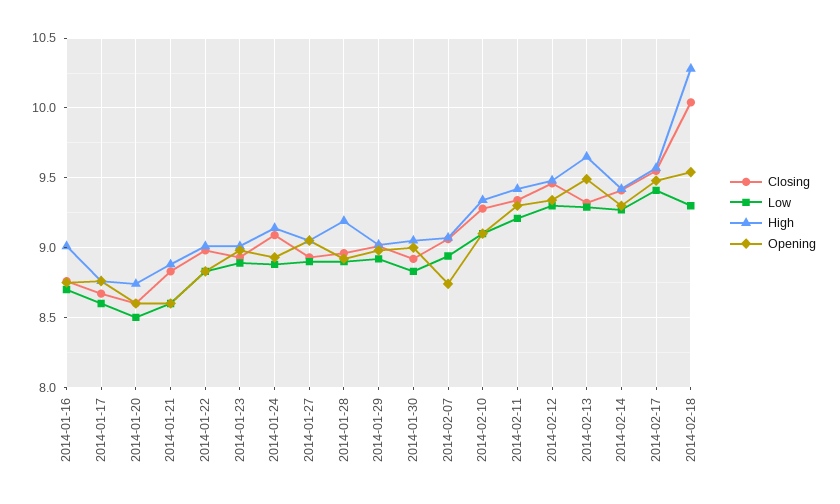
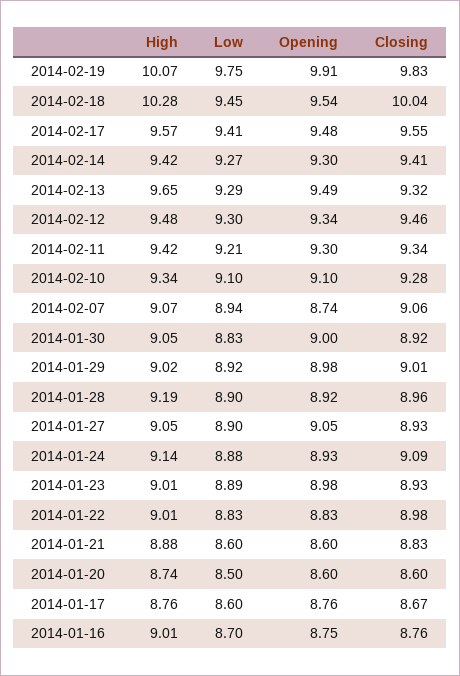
Low, 2014-02-18: 9.3 -> 9.45
High, 2014-02-19: none -> 10.07
Low, 2014-02-19: none -> 9.75
Opening, 2014-02-19: none -> 9.91
Closing, 2014-02-19: none -> 9.83

